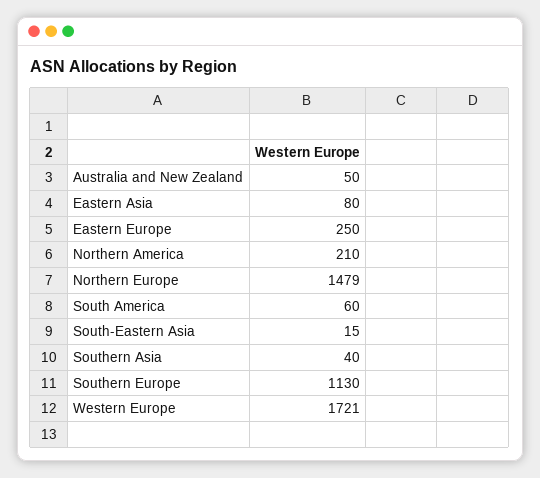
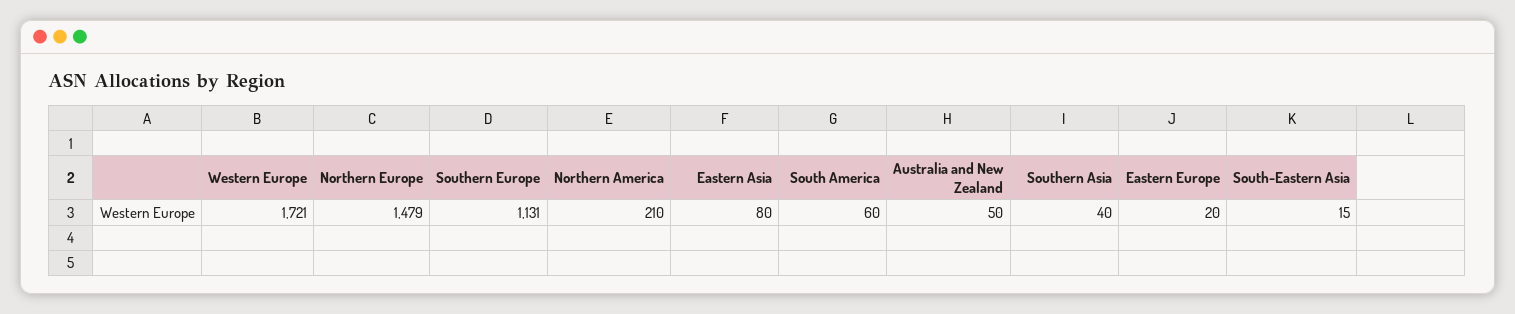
Eastern Europe: 250 -> 20
Southern Europe: 1130 -> 1131

